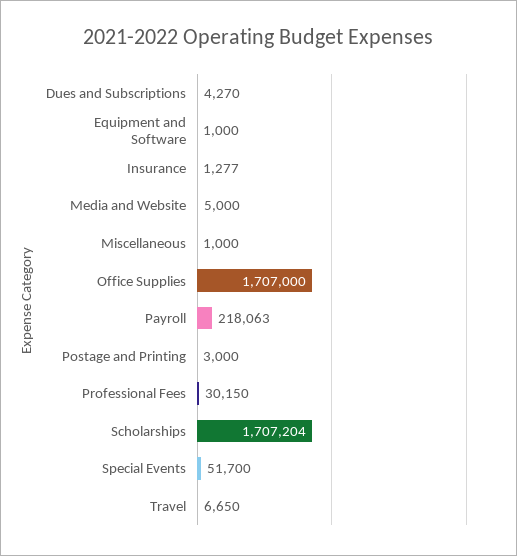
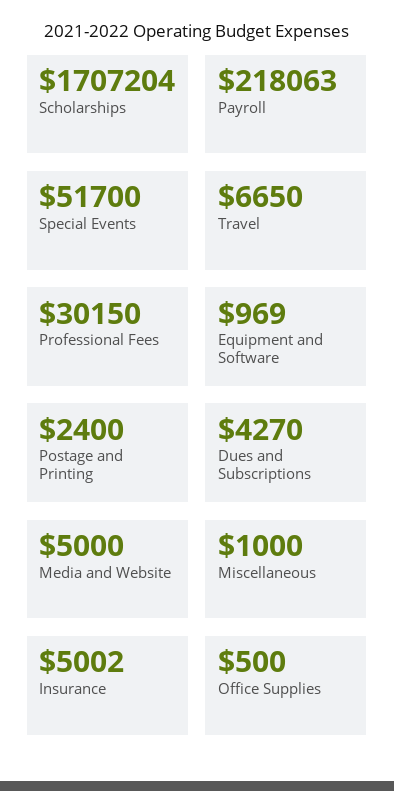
Equipment and Software: 1000 -> 969
Insurance: 1277 -> 5002
Office Supplies: 1707000 -> 500
Postage and Printing: 3000 -> 2400

